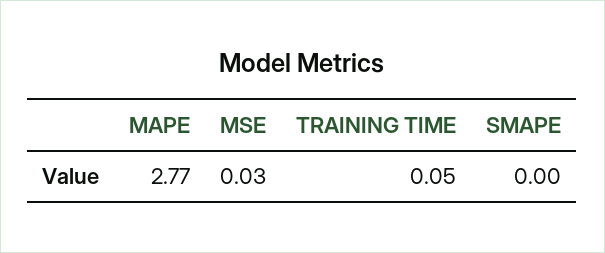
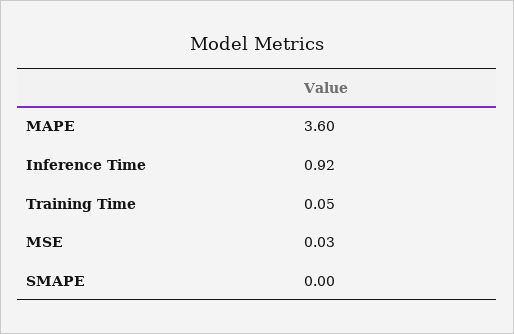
MAPE: 2.77 -> 3.6
Inference Time: none -> 0.92

